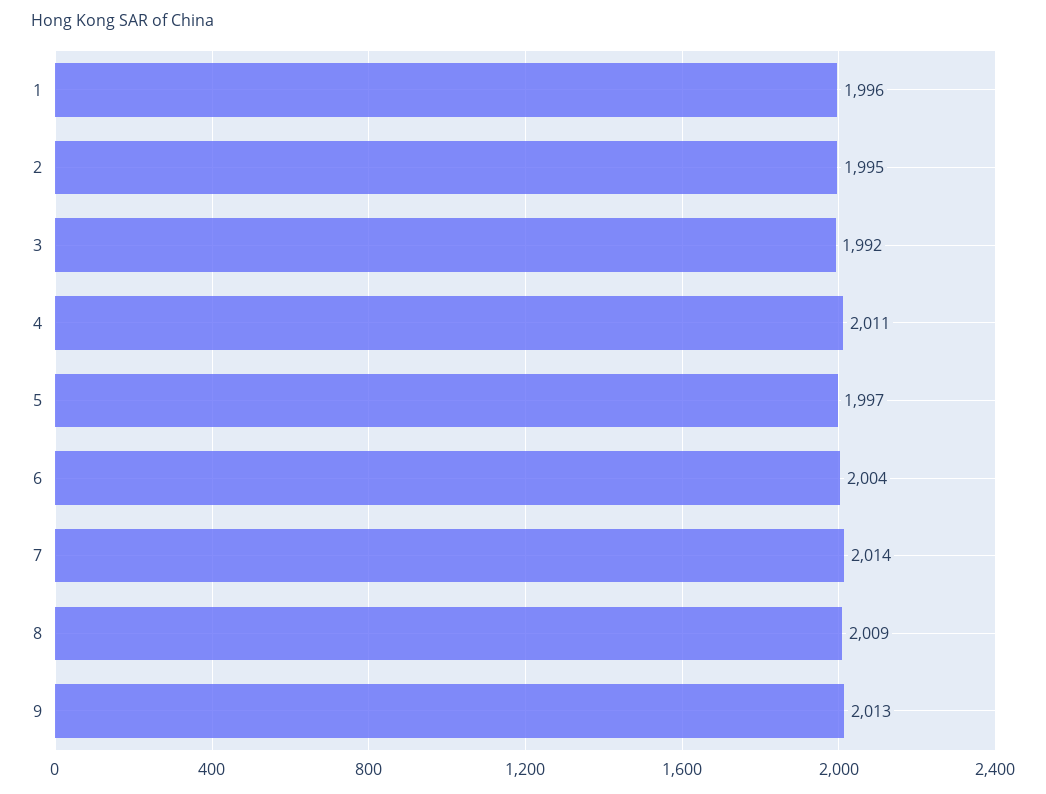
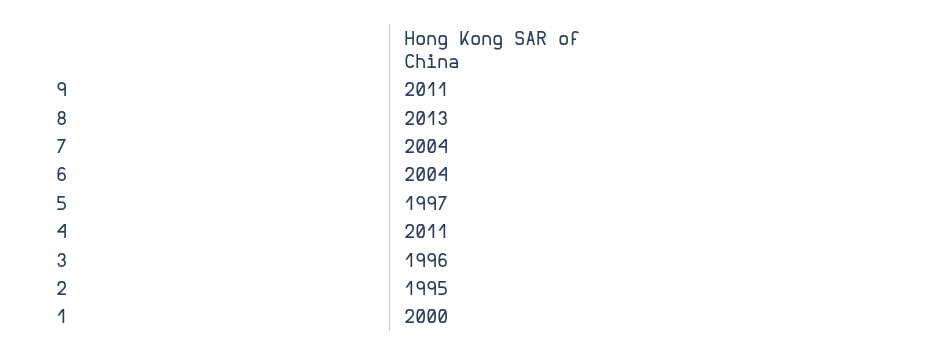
1: 1996 -> 2000
3: 1992 -> 1996
7: 2014 -> 2004
8: 2009 -> 2013
9: 2013 -> 2011

